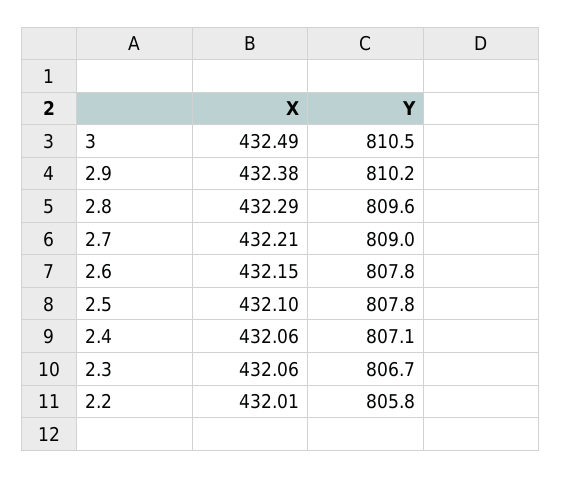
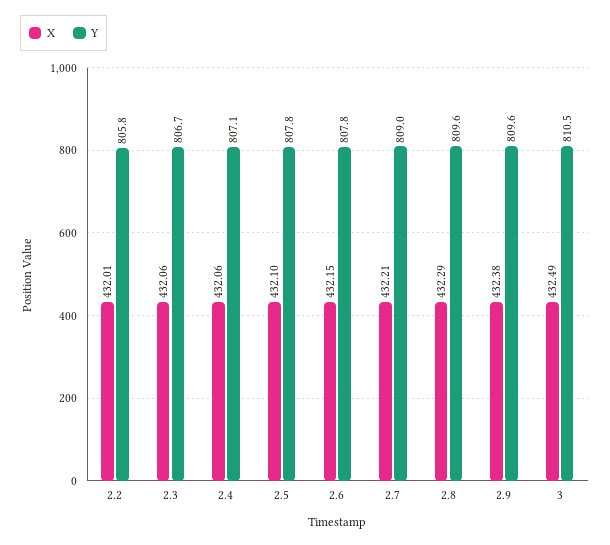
Y, 2.9: 810.2 -> 809.6

